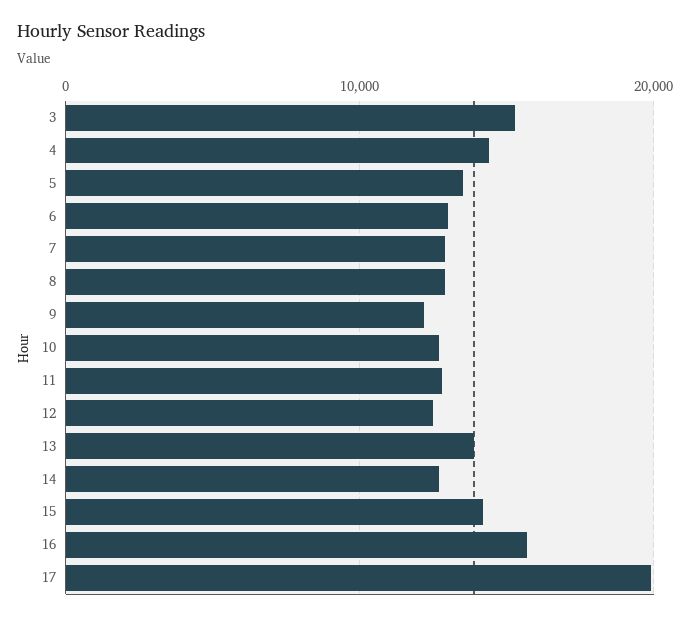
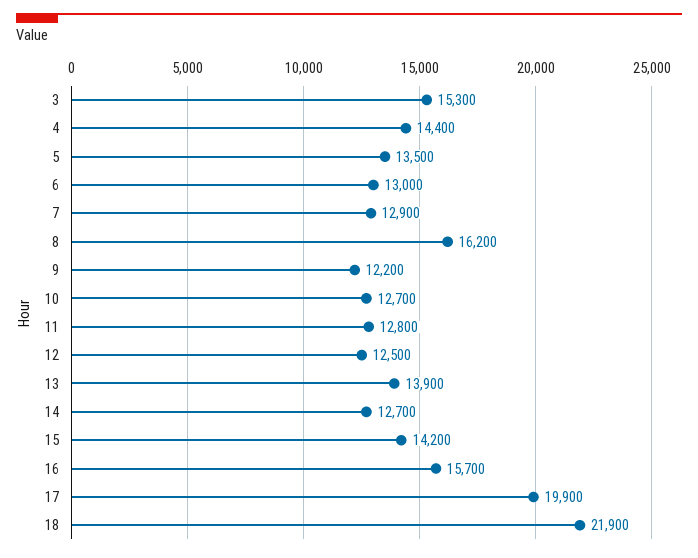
8: 13000 -> 16200
18: none -> 21900

